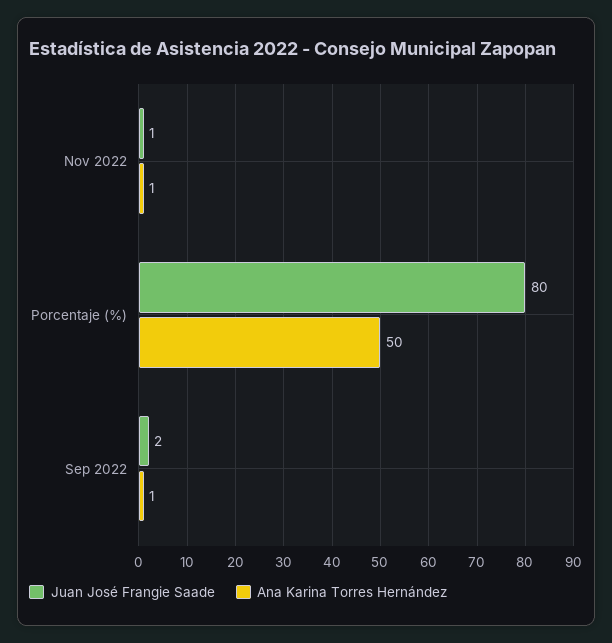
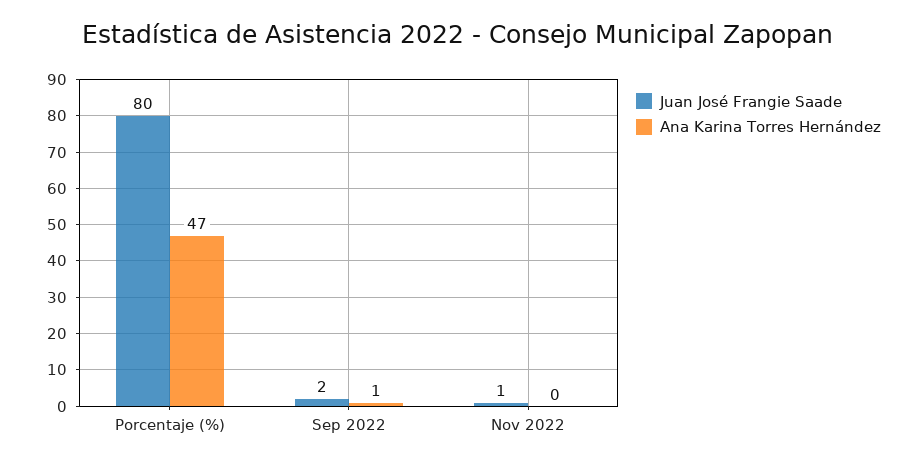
Ana Karina Torres Hernández, Nov 2022: 1 -> 0
Ana Karina Torres Hernández, Porcentaje (%): 50 -> 47

